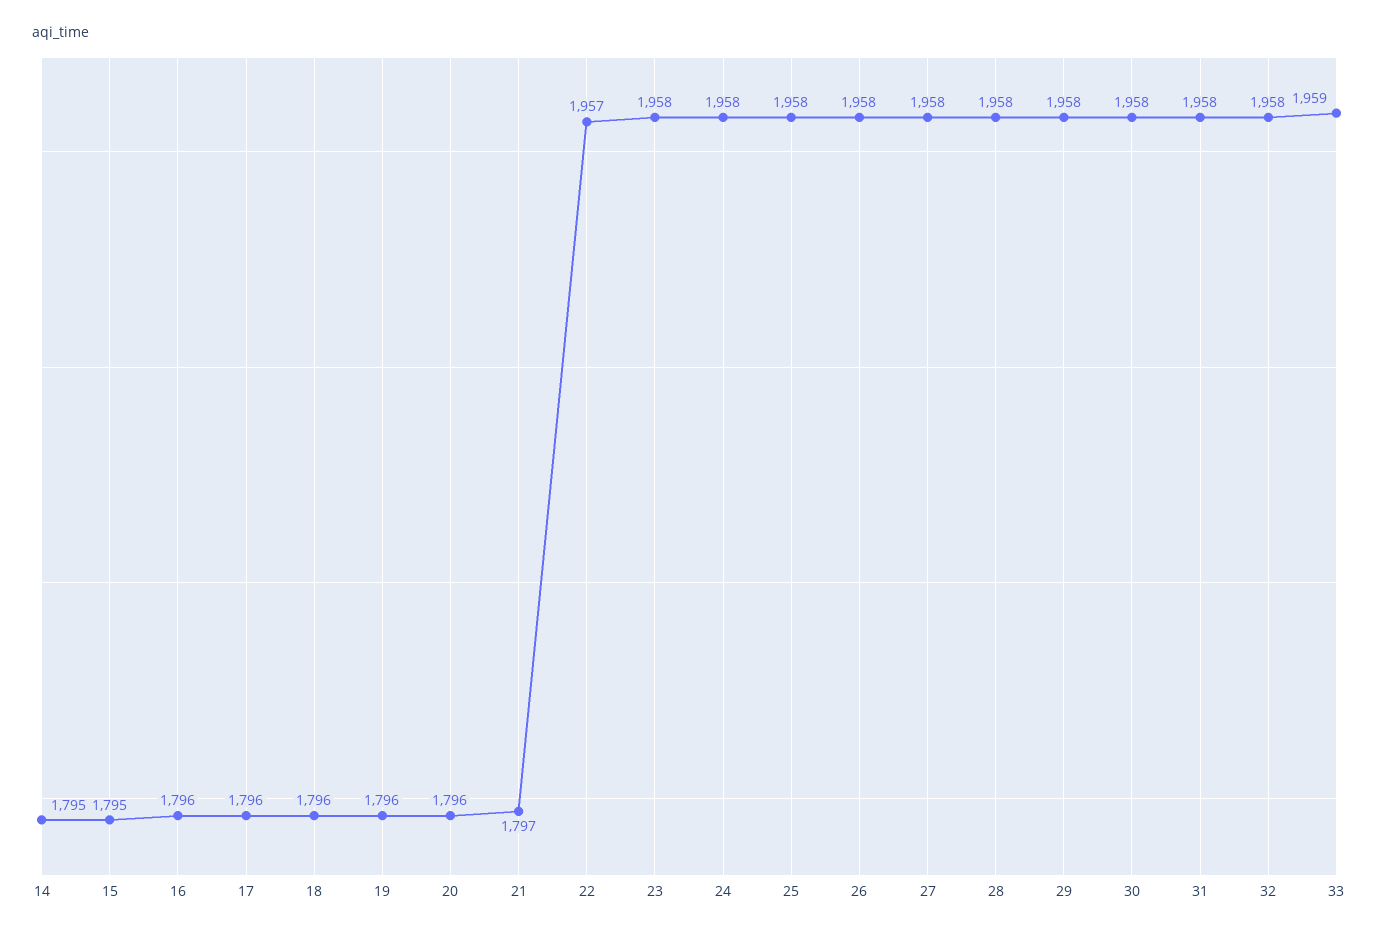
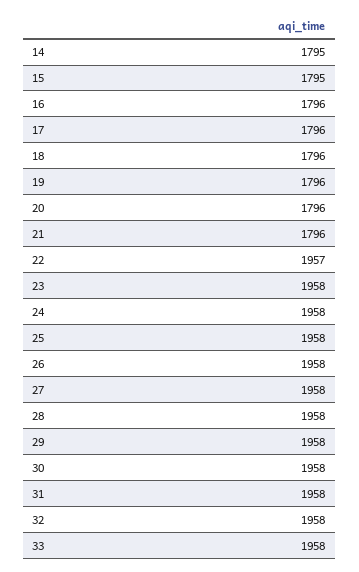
21: 1797 -> 1796
33: 1959 -> 1958

